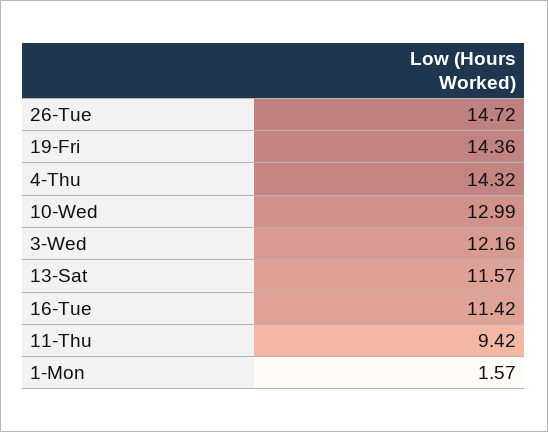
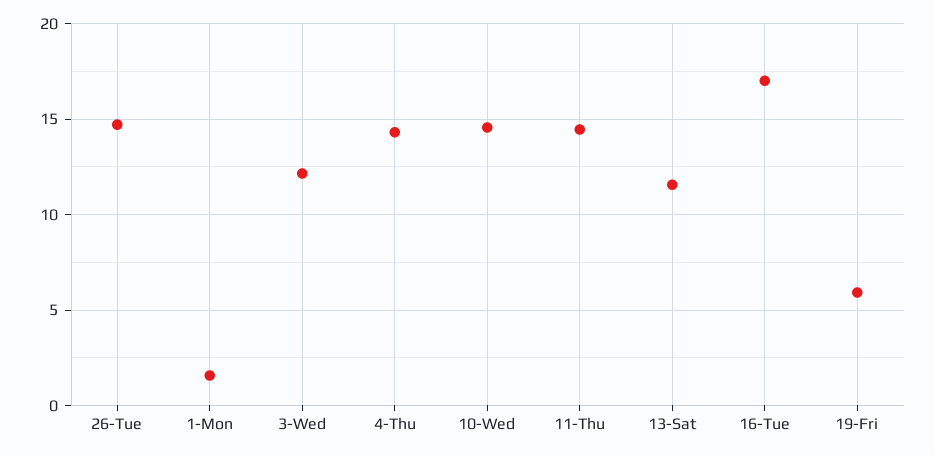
19-Fri: 14.36 -> 6
10-Wed: 12.99 -> 14.5
16-Tue: 11.42 -> 17
11-Thu: 9.42 -> 14.5

